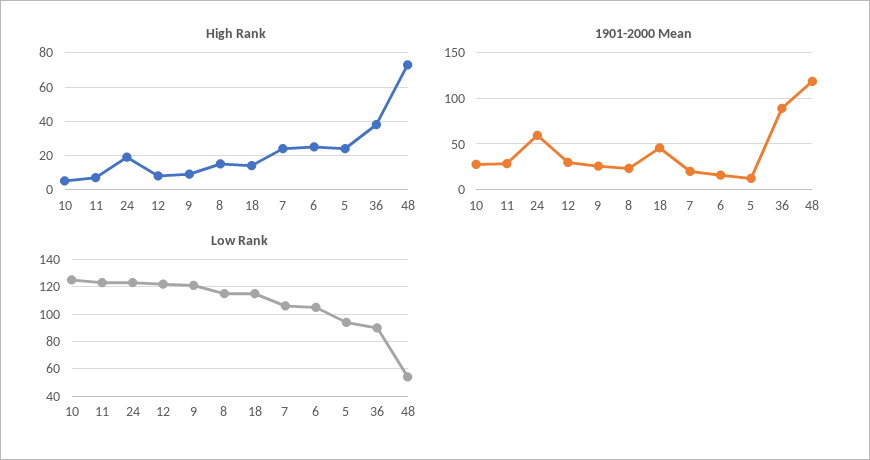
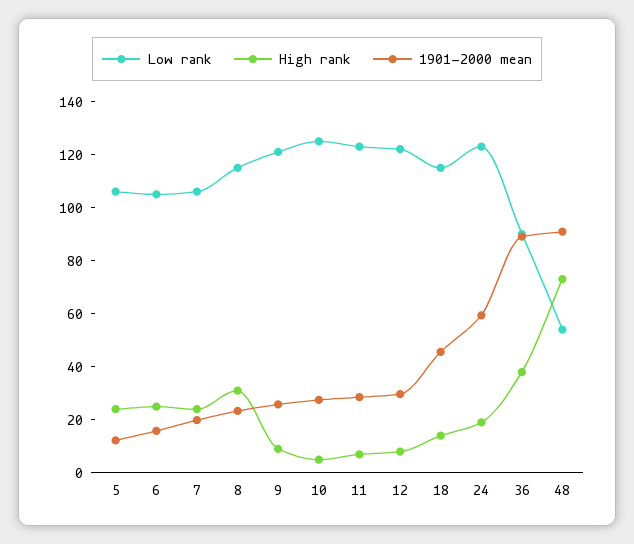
High Rank, 8: 15 -> 30
1901-2000 Mean, 48: 120 -> 90
Low Rank, 5: 95 -> 105

